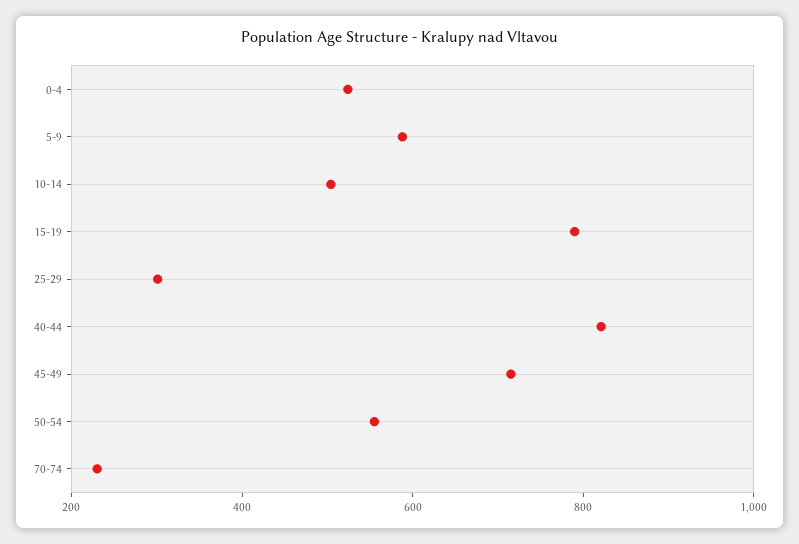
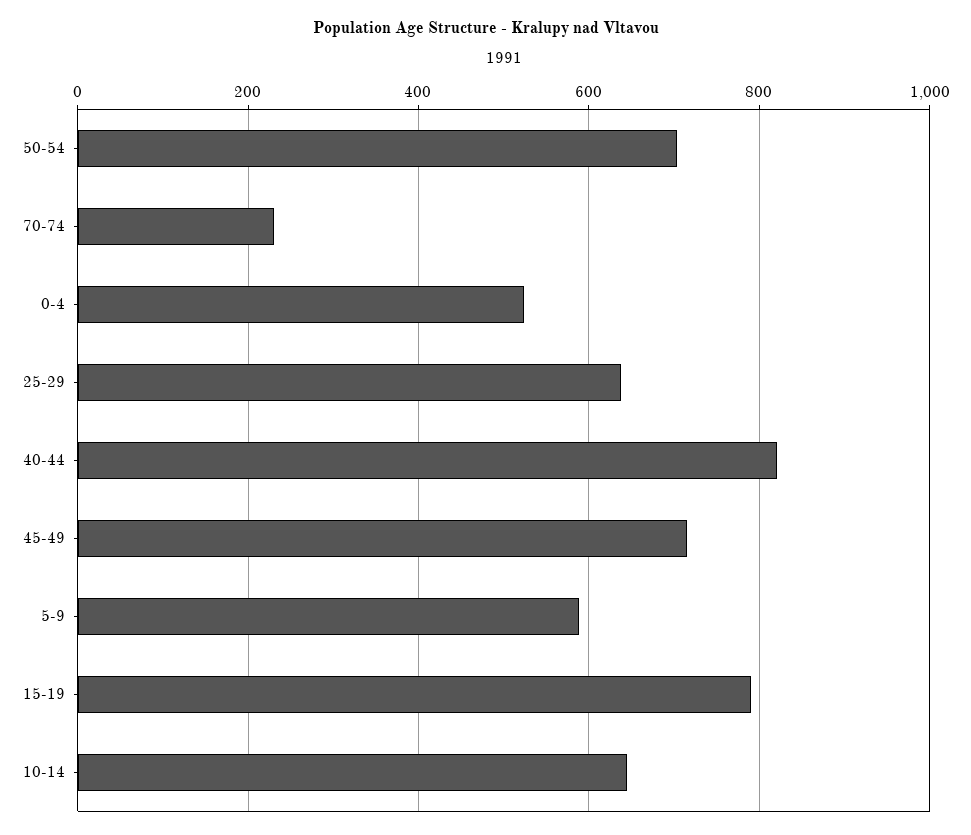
10-14: 500 -> 640
25-29: 300 -> 640
50-54: 550 -> 700

